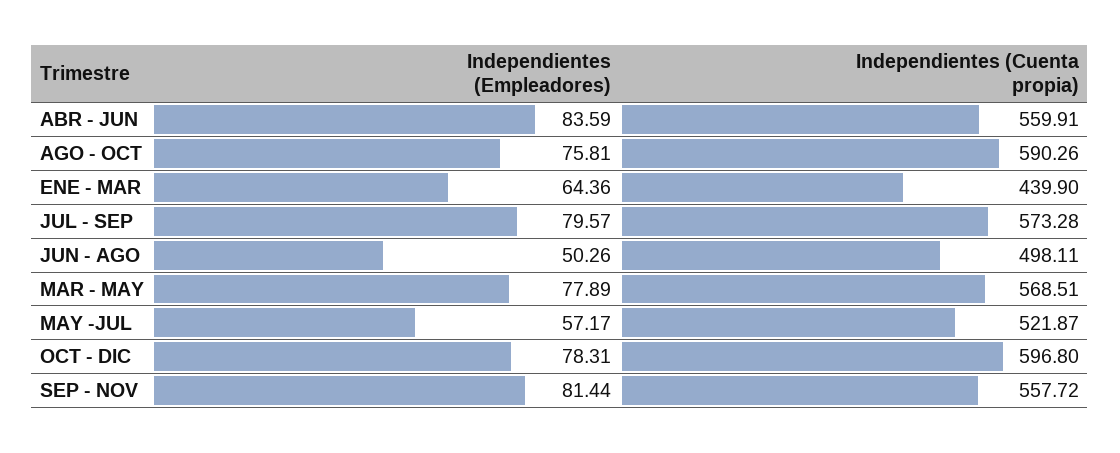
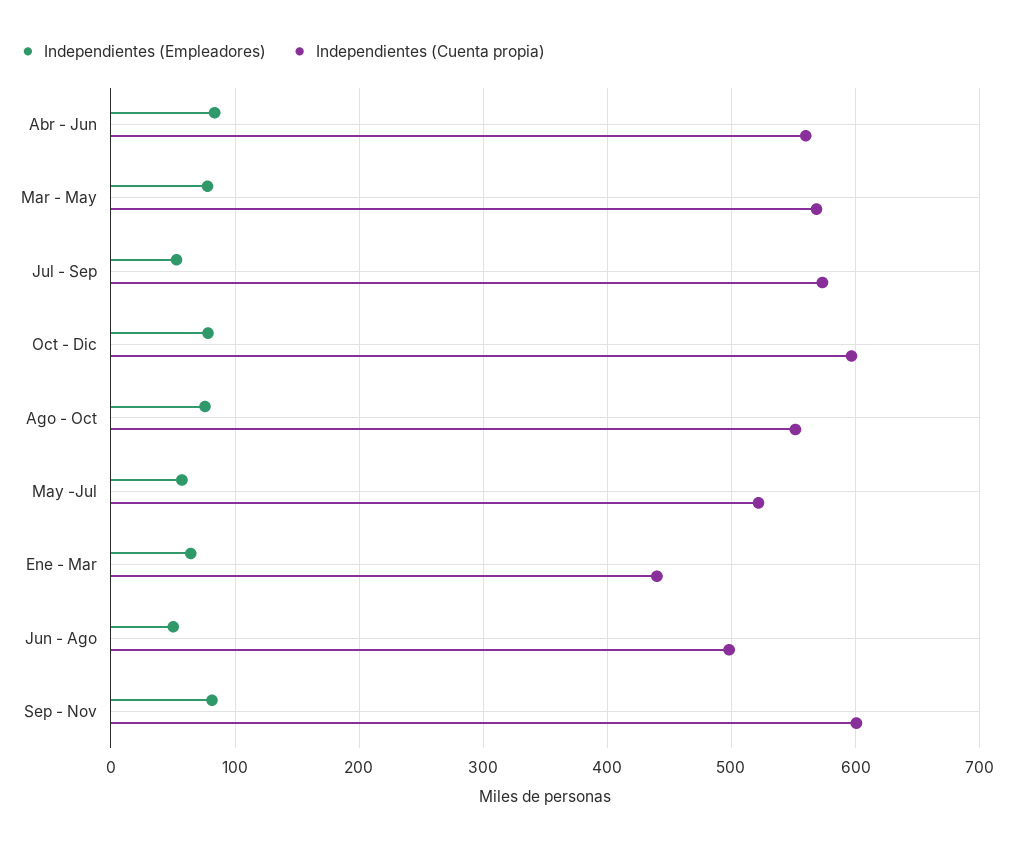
Independientes (Cuenta propia), AGO - OCT: 590.26 -> 550
Independientes (Empleadores), JUL - SEP: 79.57 -> 50
Independientes (Cuenta propia), SEP - NOV: 557.72 -> 600

